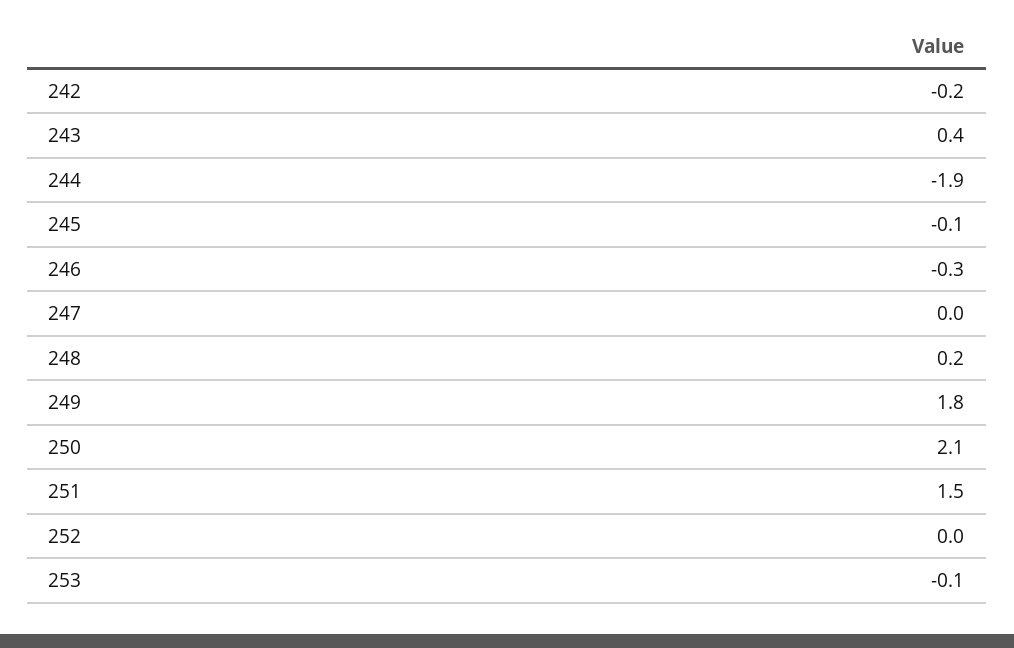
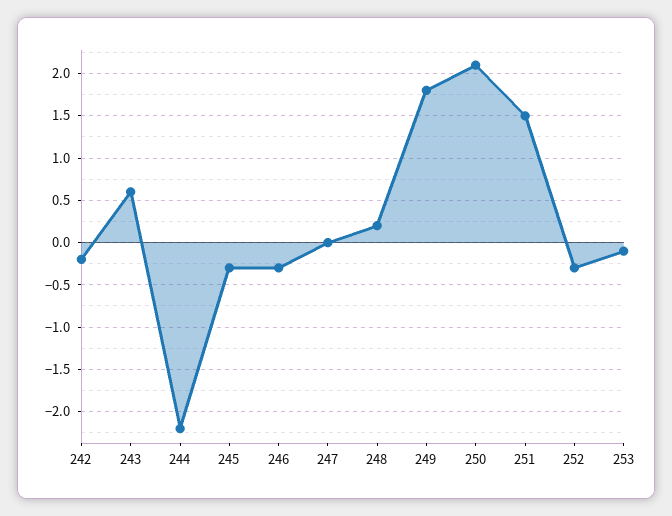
243: 0.4 -> 0.6
244: -1.9 -> -2.2
245: -0.1 -> -0.3
252: 0 -> -0.3

